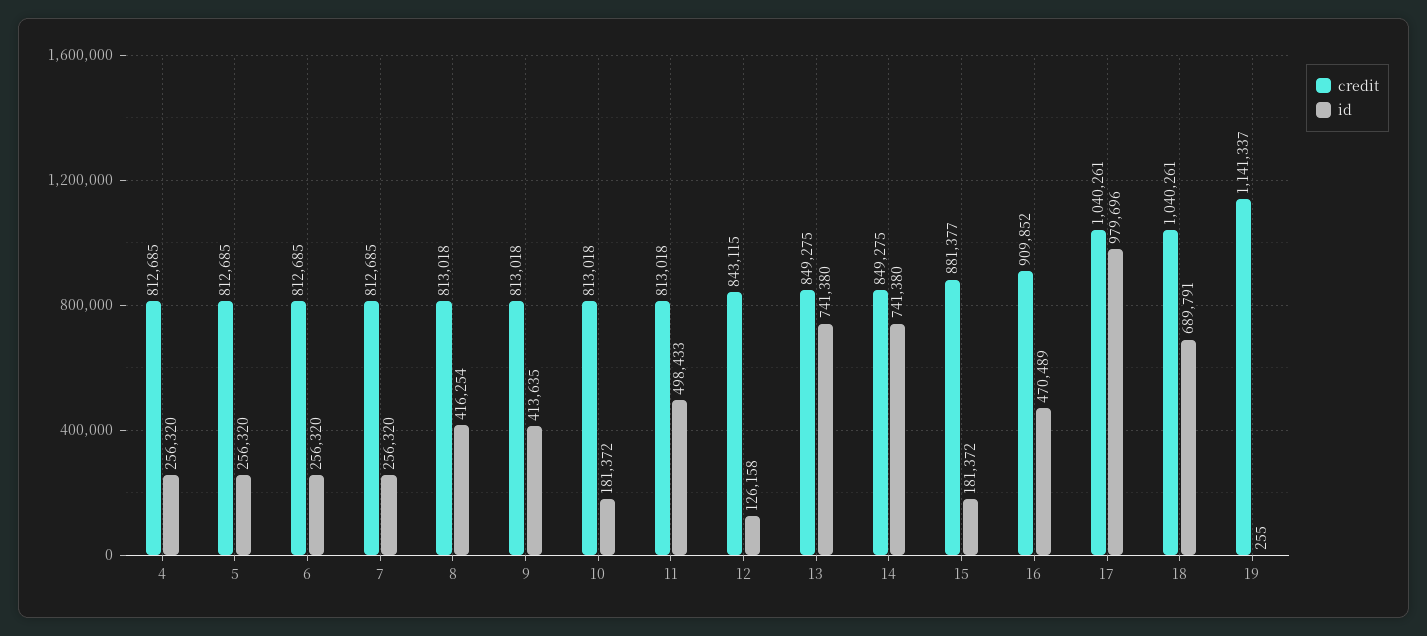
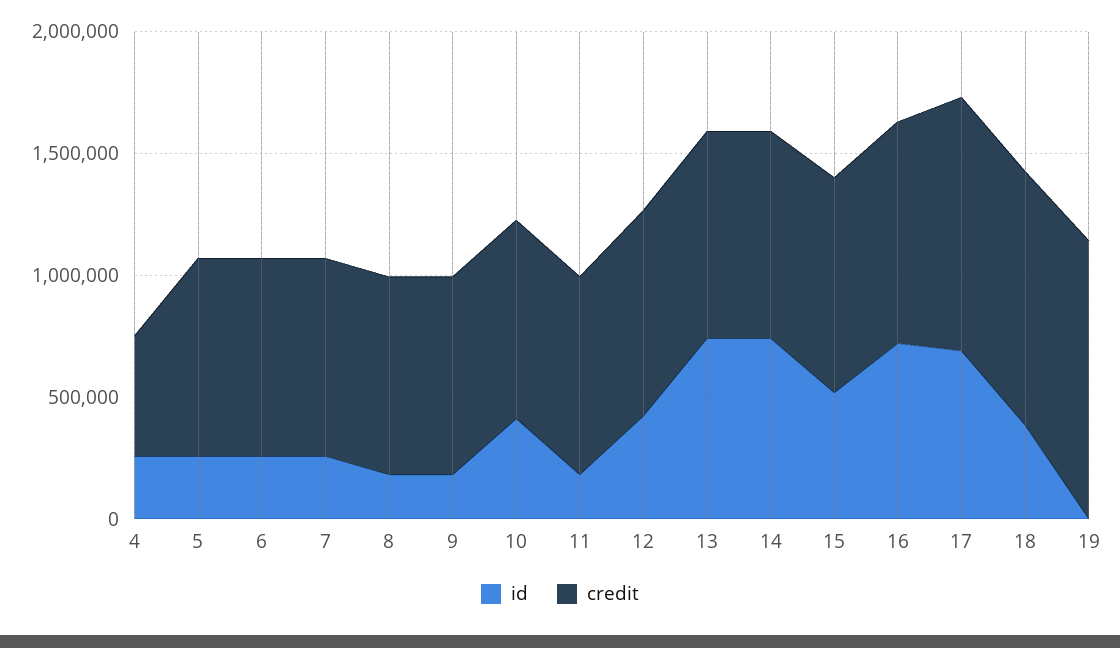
credit, 4: 812685 -> 500000
id, 8: 416254 -> 200000
id, 9: 413635 -> 200000
id, 10: 181372 -> 400000
id, 11: 498433 -> 200000
id, 12: 126158 -> 400000
id, 15: 181372 -> 500000
id, 16: 470489 -> 700000
id, 17: 979696 -> 700000
id, 18: 689791 -> 400000

